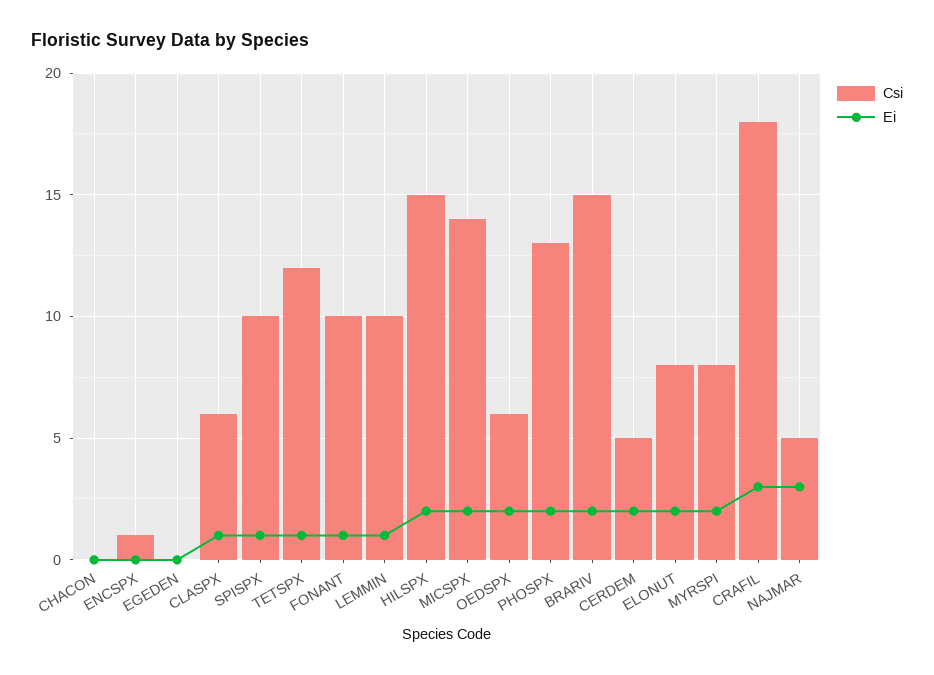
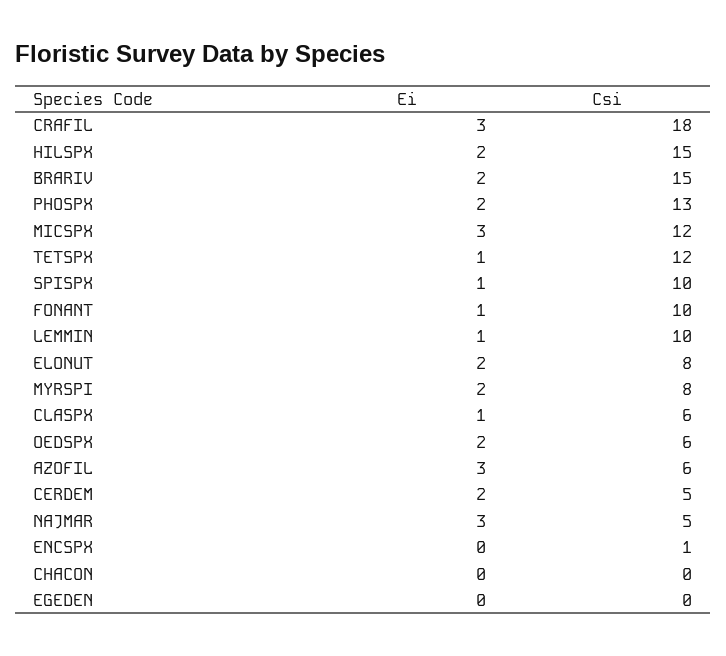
Csi, MICSPX: 14 -> 12
Ei, MICSPX: 2 -> 3
Ei, AZOFIL: none -> 3
Csi, AZOFIL: none -> 6

